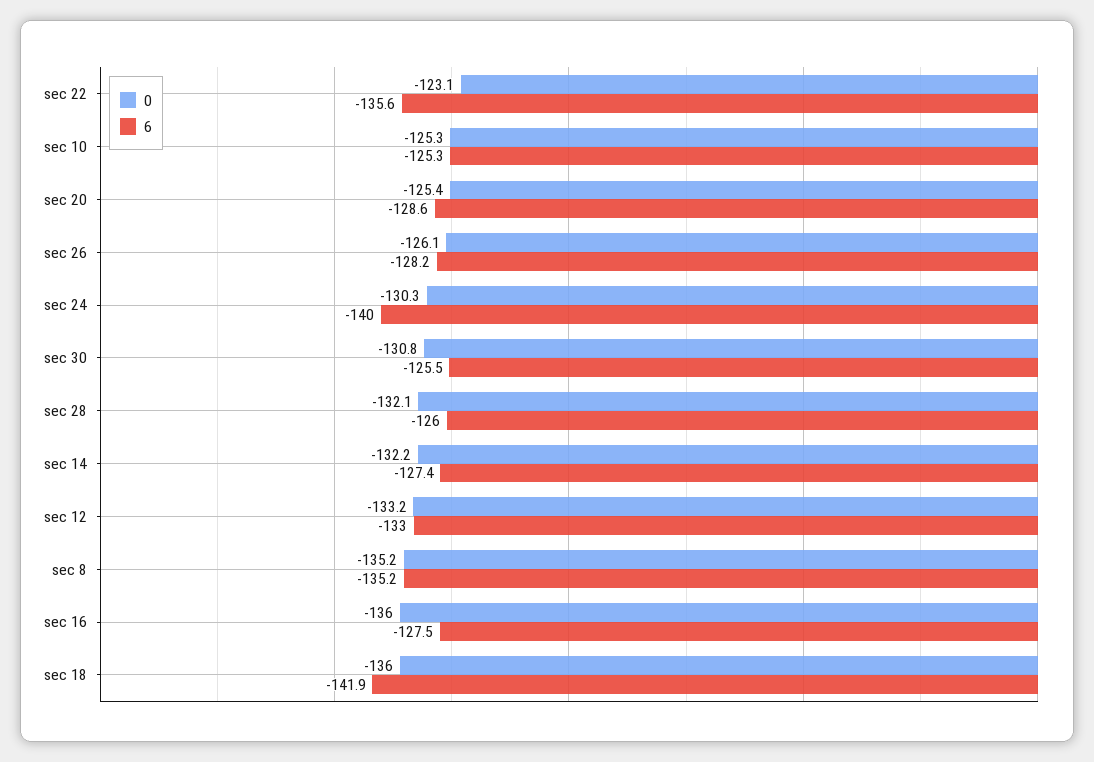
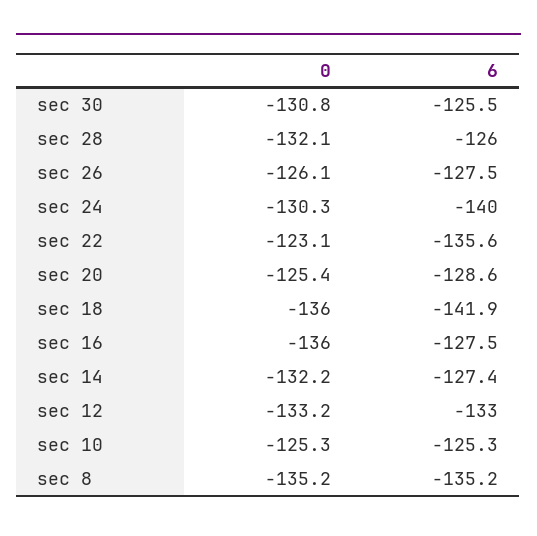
6, sec 26: -128.2 -> -127.5

